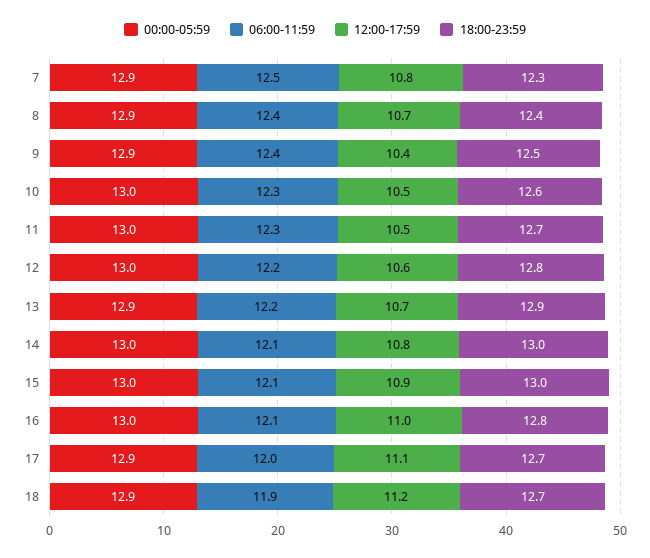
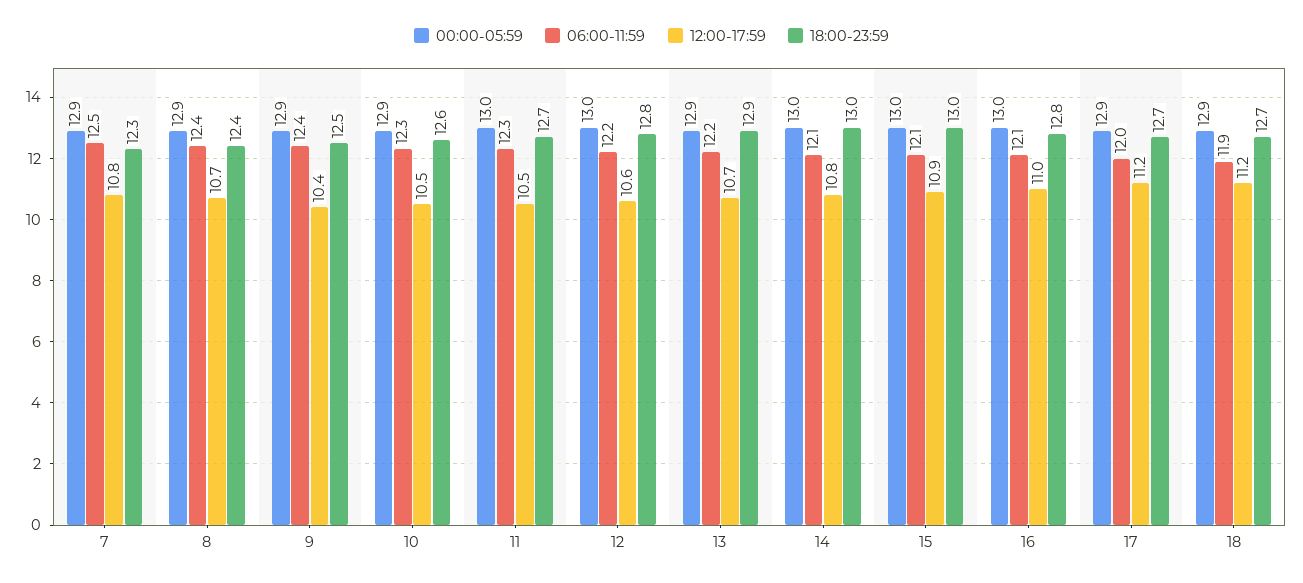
00:00-05:59, 10: 13 -> 12.9
12:00-17:59, 17: 11.1 -> 11.2

